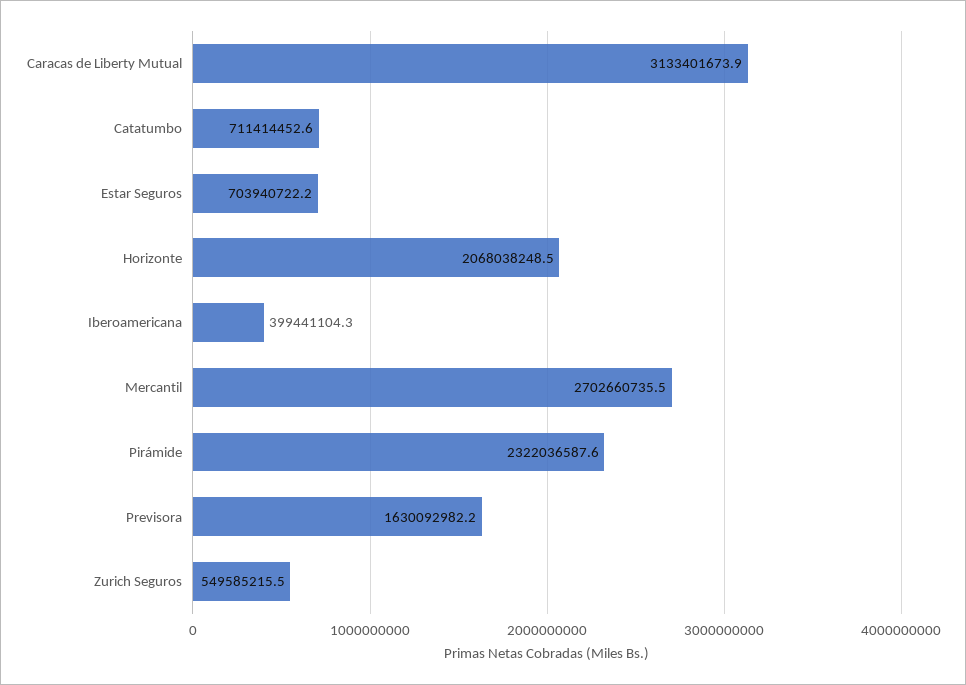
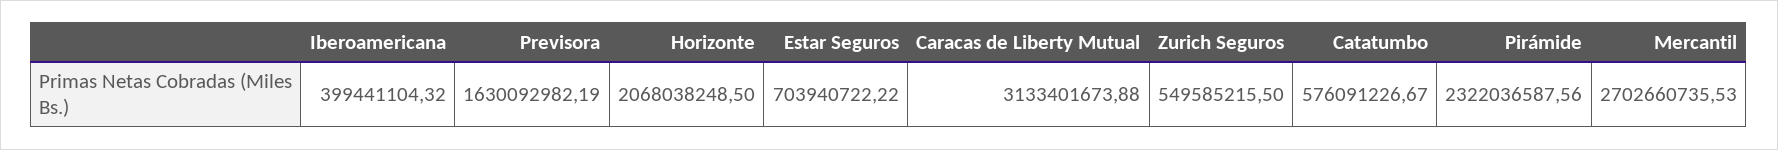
Catatumbo: 711414452.6 -> 576091226.67

